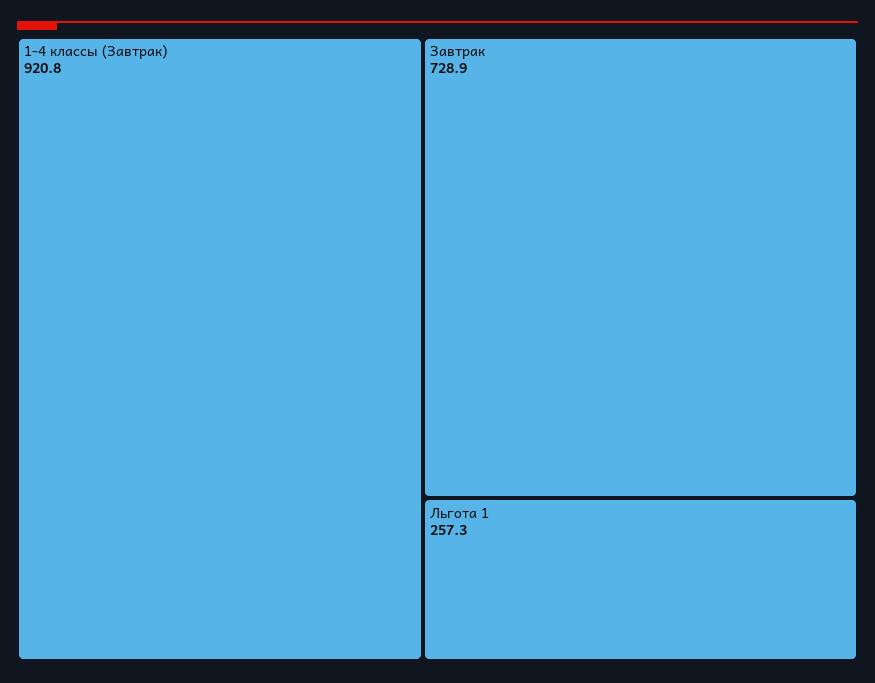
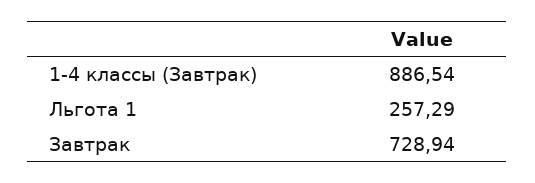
1-4 классы (Завтрак): 920.8 -> 886.54

